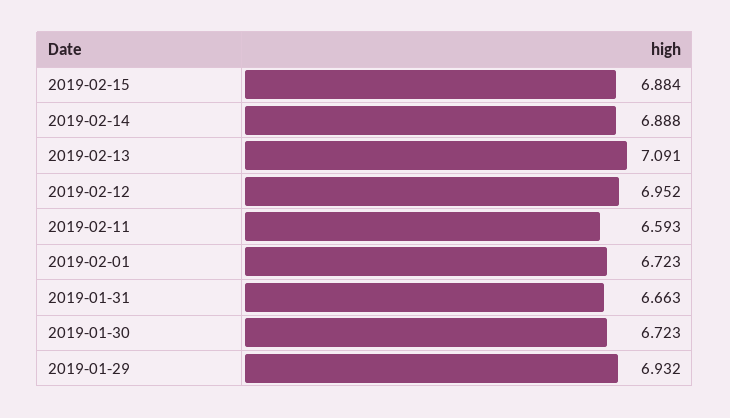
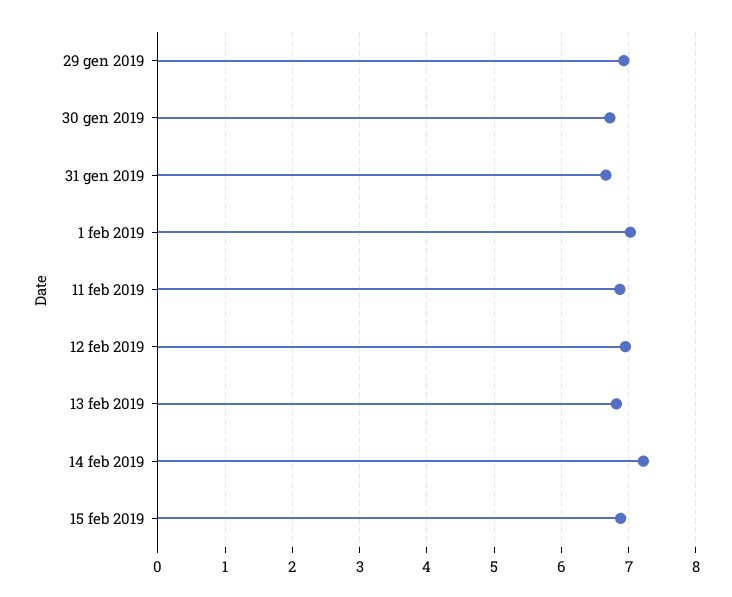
2019-02-14: 6.888 -> 7.2
2019-02-13: 7.091 -> 6.8
2019-02-11: 6.593 -> 6.9
2019-02-01: 6.723 -> 7

